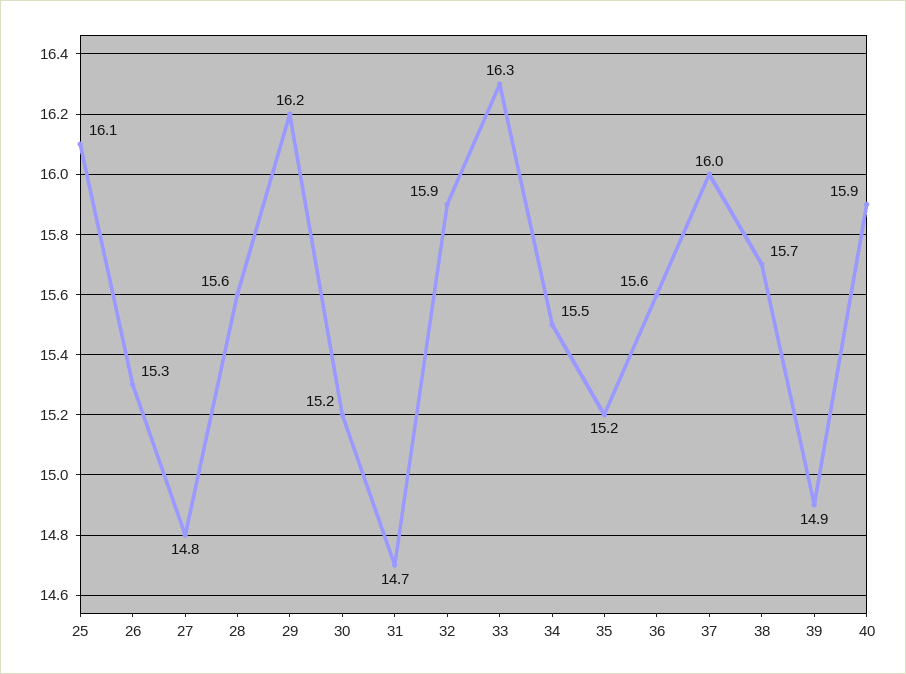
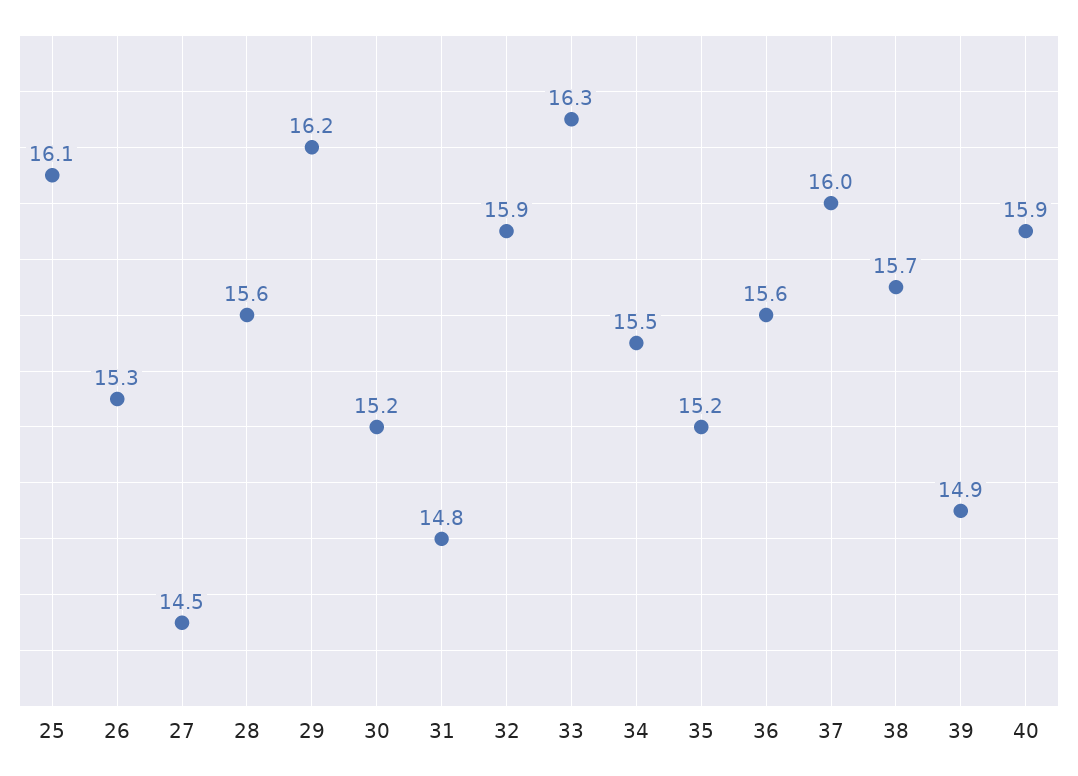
27: 14.8 -> 14.5
31: 14.7 -> 14.8

